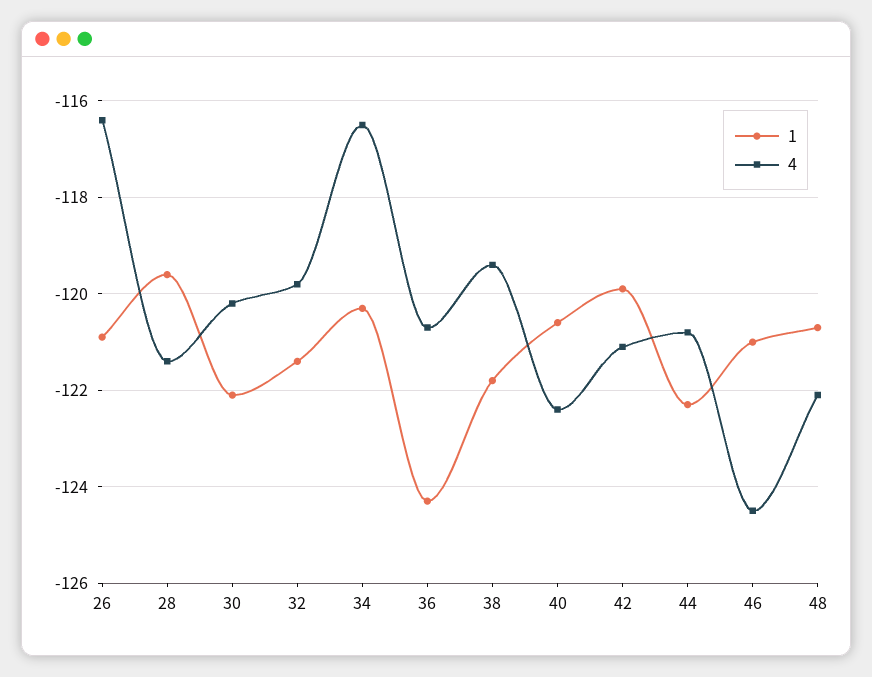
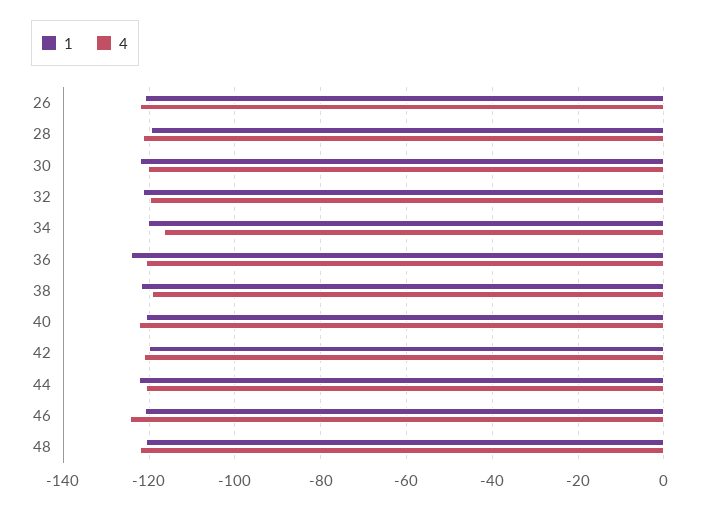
4, 26: -116.5 -> -122

